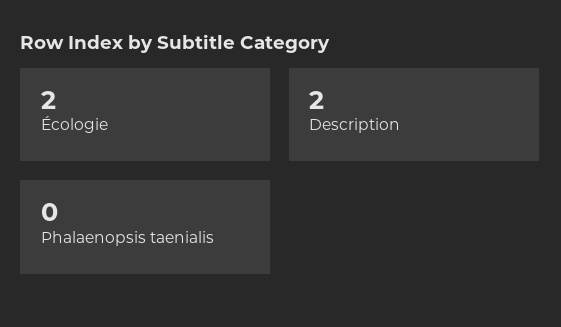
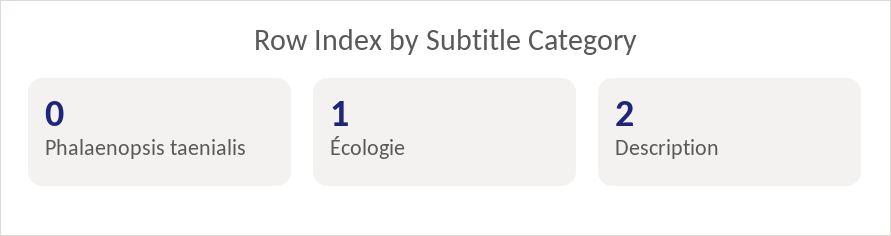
Écologie: 2 -> 1

